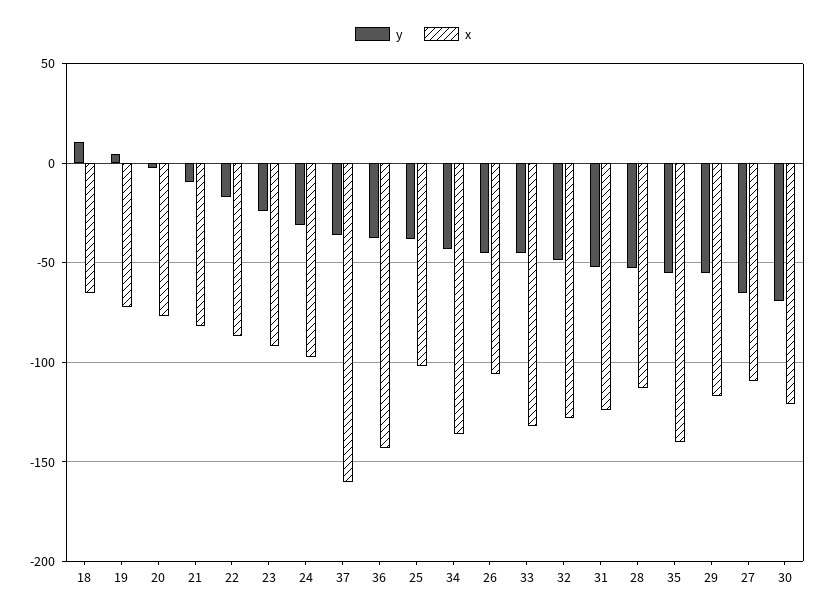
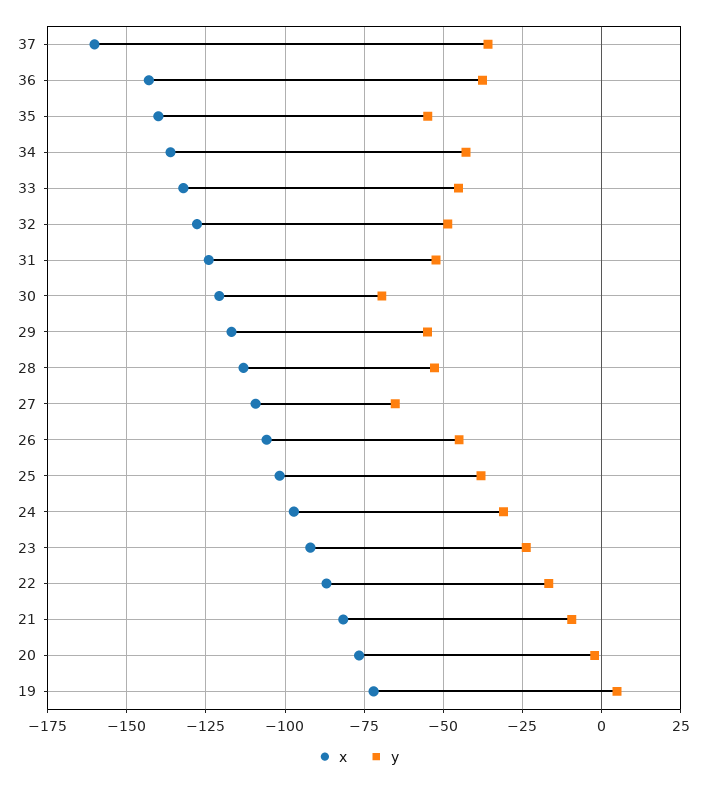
y, 18: 10 -> none
x, 18: -65 -> none

